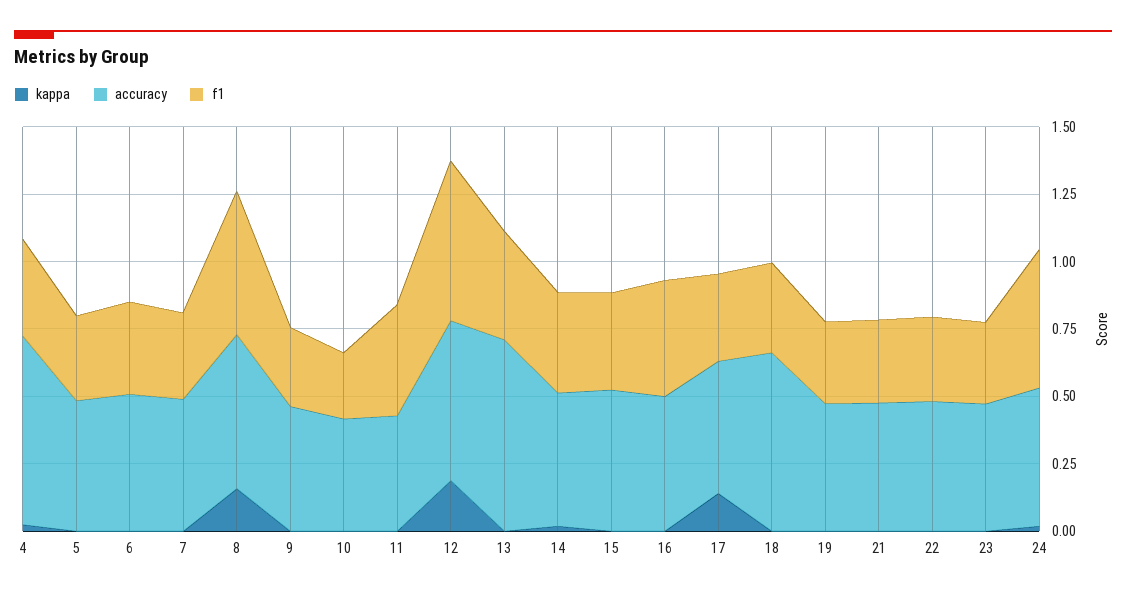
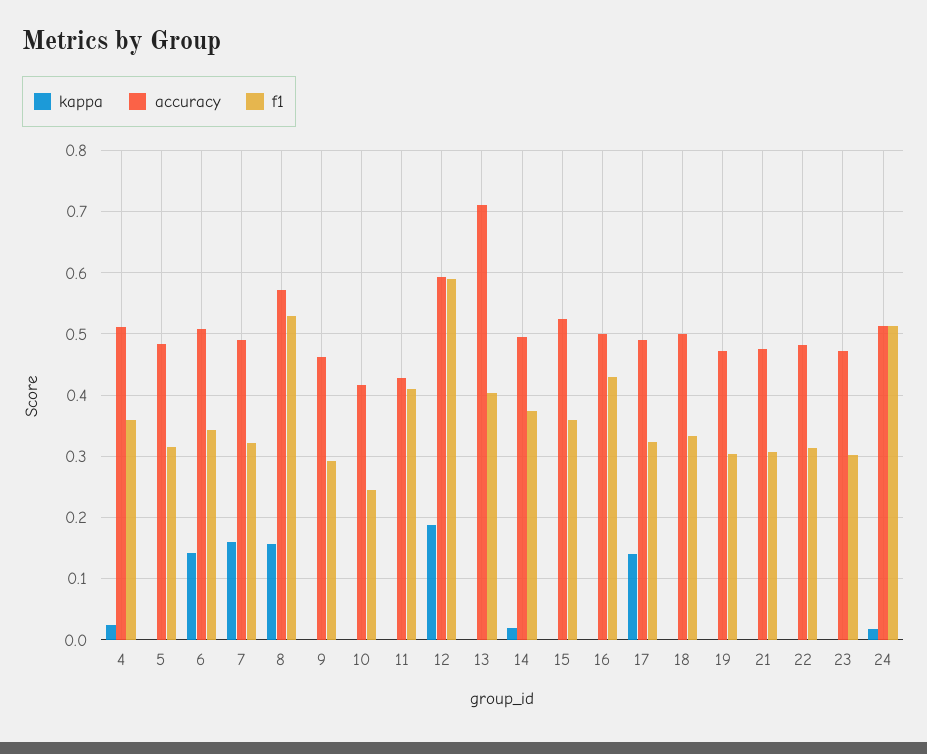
accuracy, 4: 0.7 -> 0.51
kappa, 6: 0 -> 0.14
kappa, 7: 0 -> 0.16
accuracy, 18: 0.65 -> 0.5

